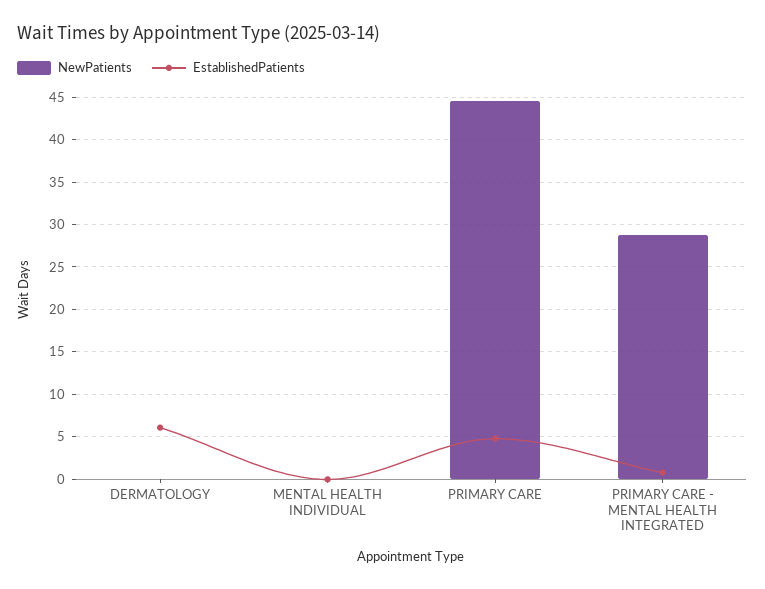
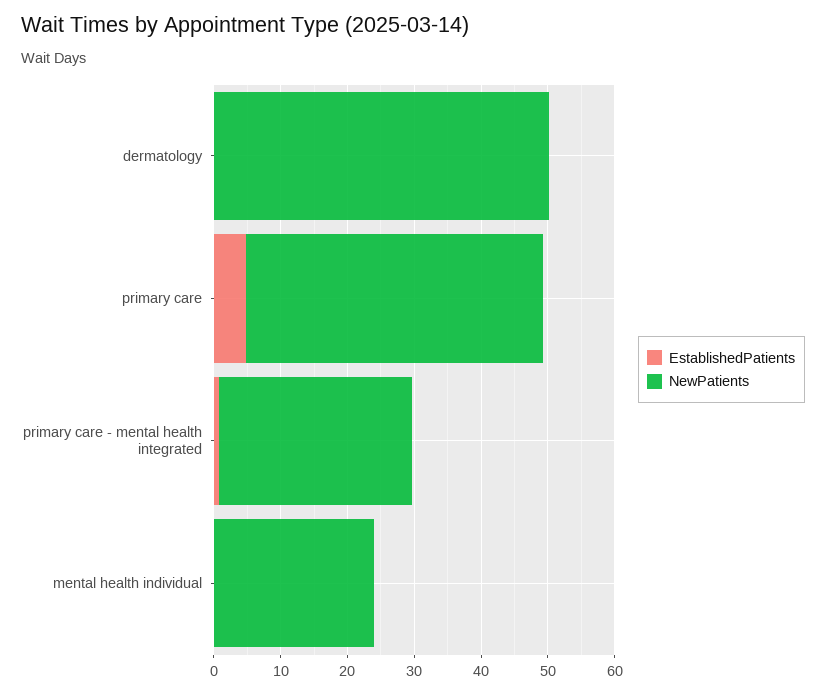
NewPatients, DERMATOLOGY: 0 -> 50
EstablishedPatients, DERMATOLOGY: 6 -> 0
NewPatients, MENTAL HEALTH INDIVIDUAL: 0 -> 24

